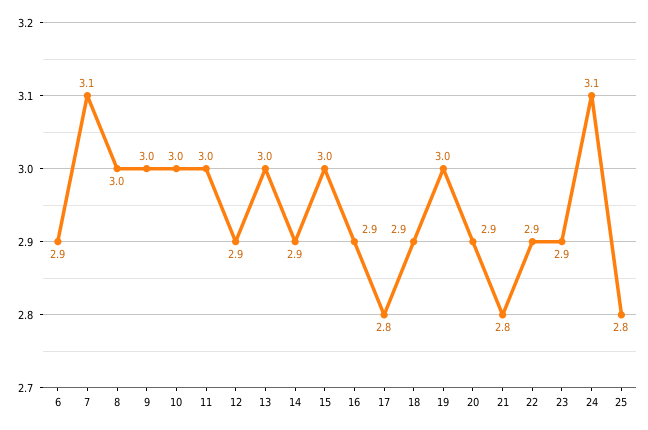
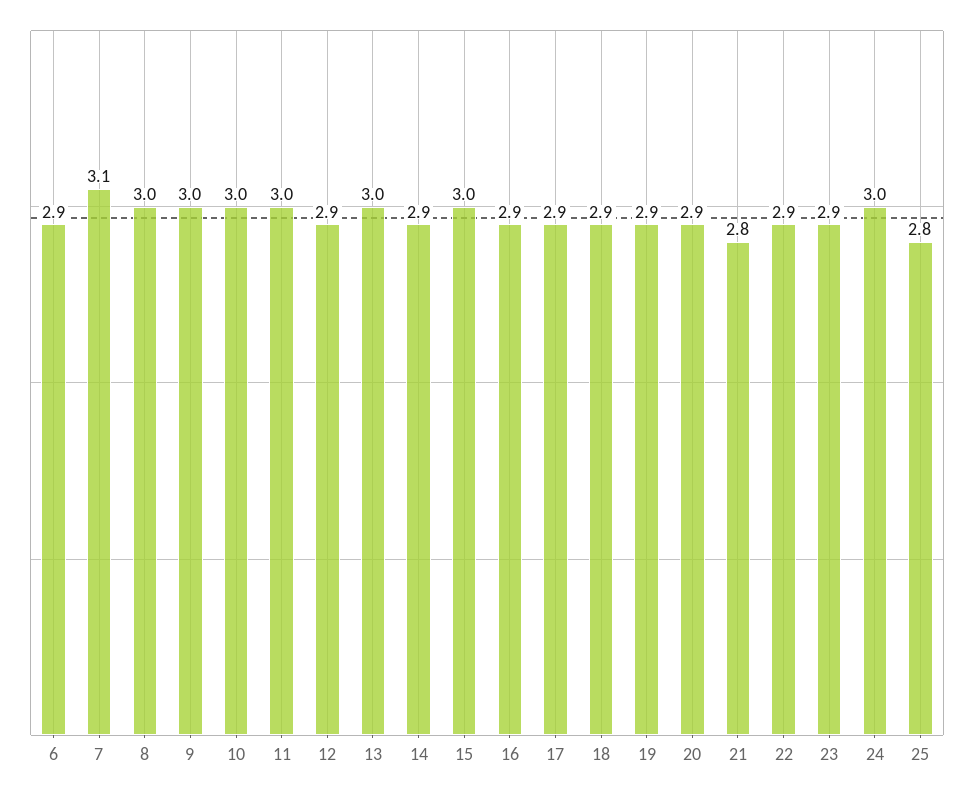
17: 2.8 -> 2.9
19: 3 -> 2.9
24: 3.1 -> 3

